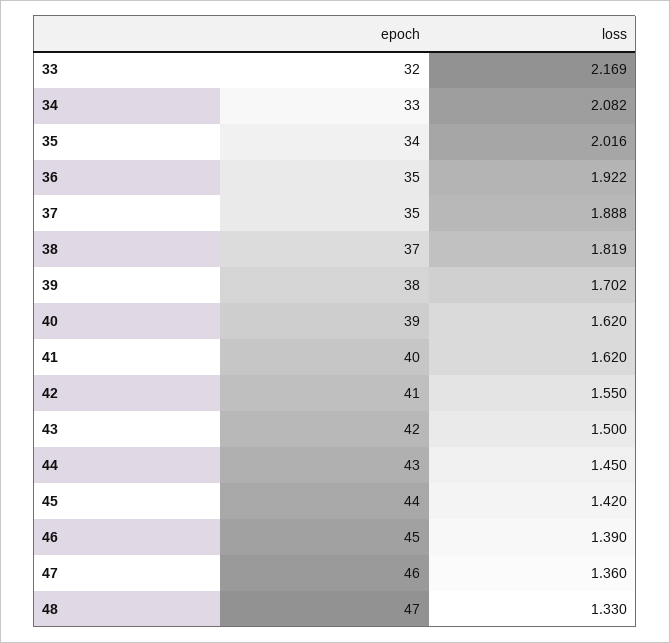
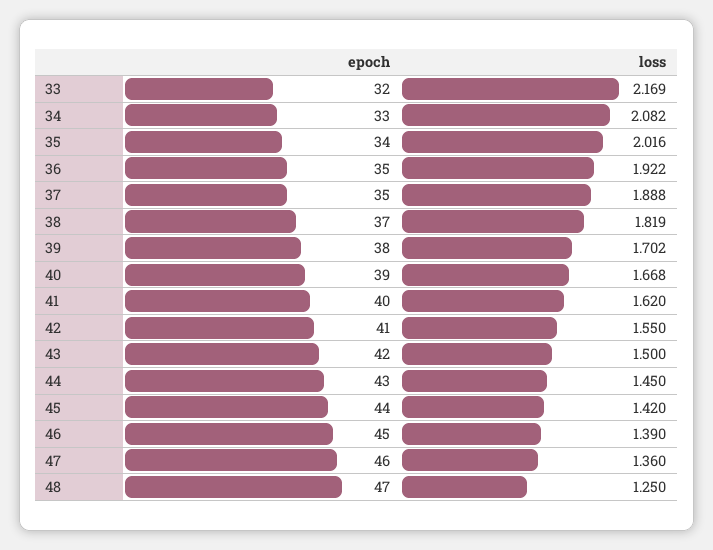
loss, 40: 1.62 -> 1.668
loss, 48: 1.33 -> 1.25

